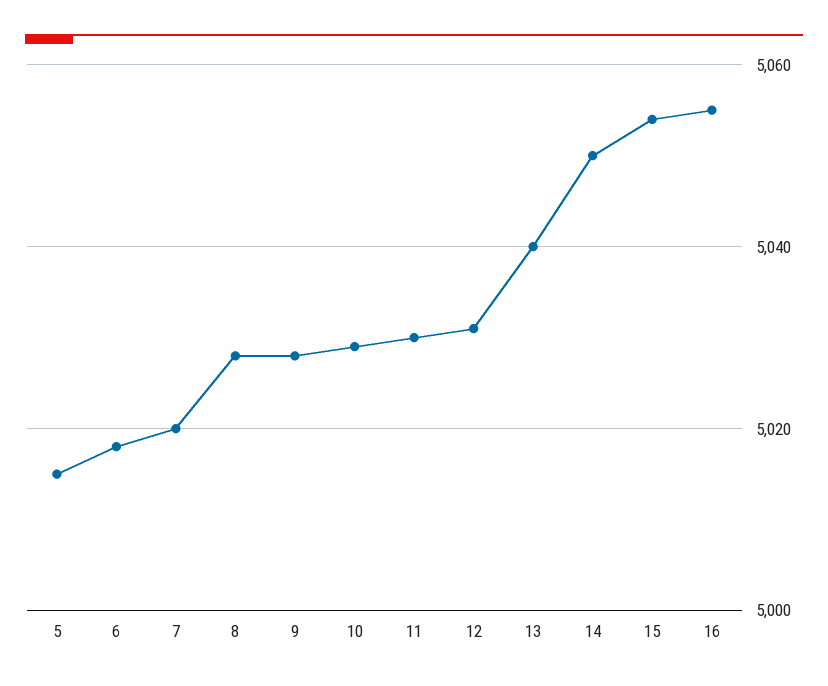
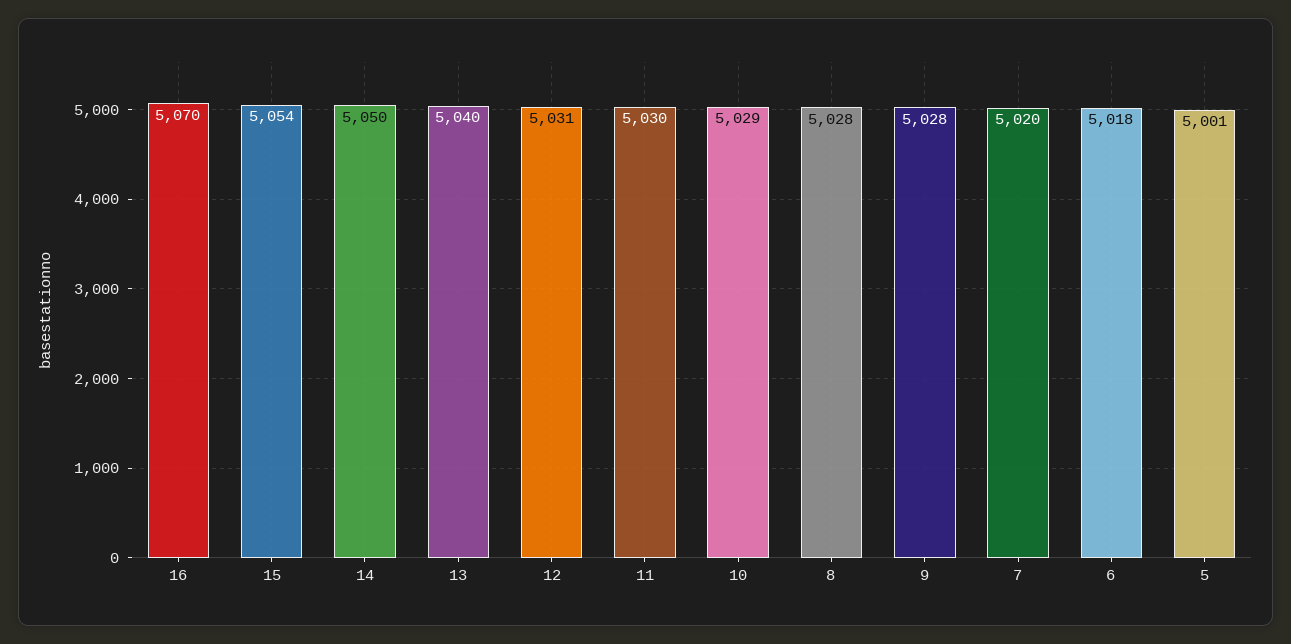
5: 5015 -> 5001
16: 5055 -> 5070

